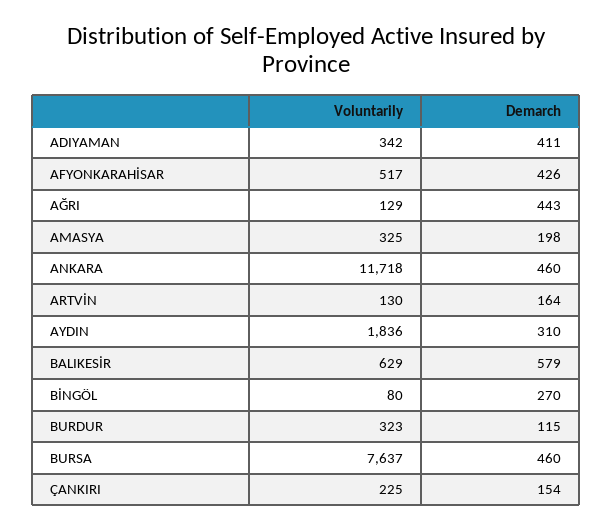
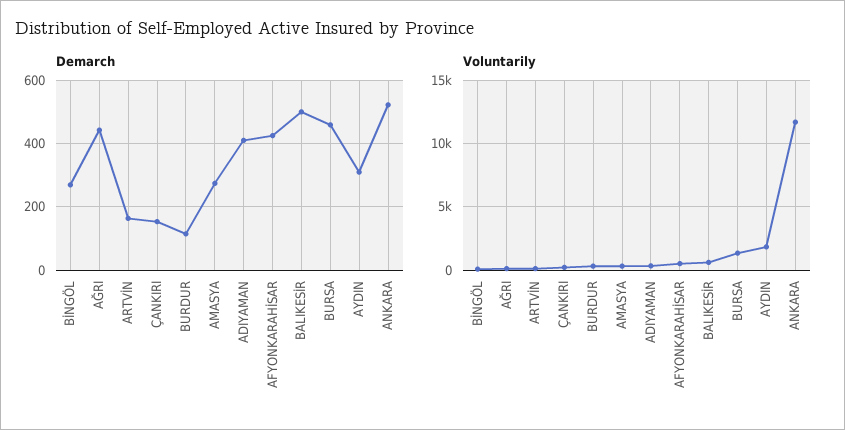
Demarch, AMASYA: 198 -> 280
Demarch, ANKARA: 460 -> 520
Demarch, BALIKESİR: 579 -> 500
Voluntarily, BURSA: 7637 -> 1500

